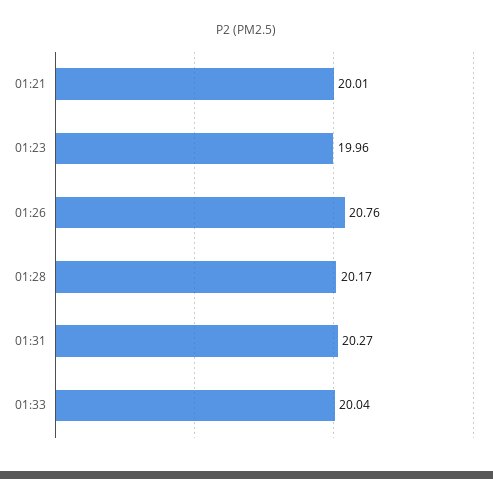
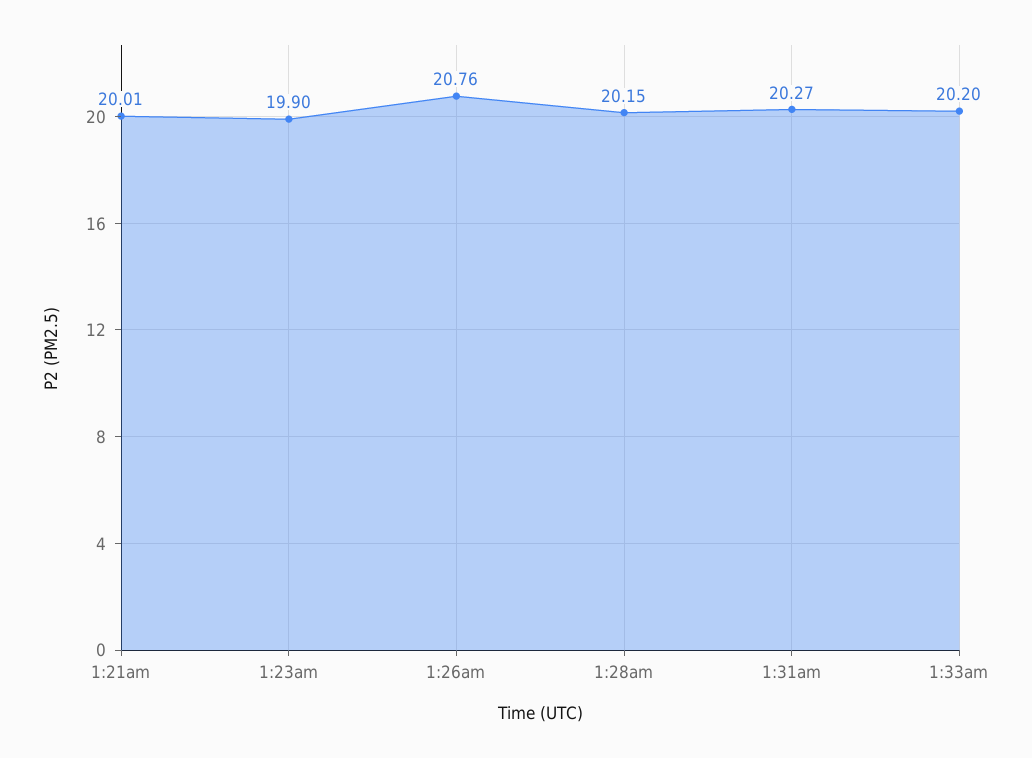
01:23: 19.96 -> 19.9
01:28: 20.17 -> 20.15
01:33: 20.04 -> 20.2

